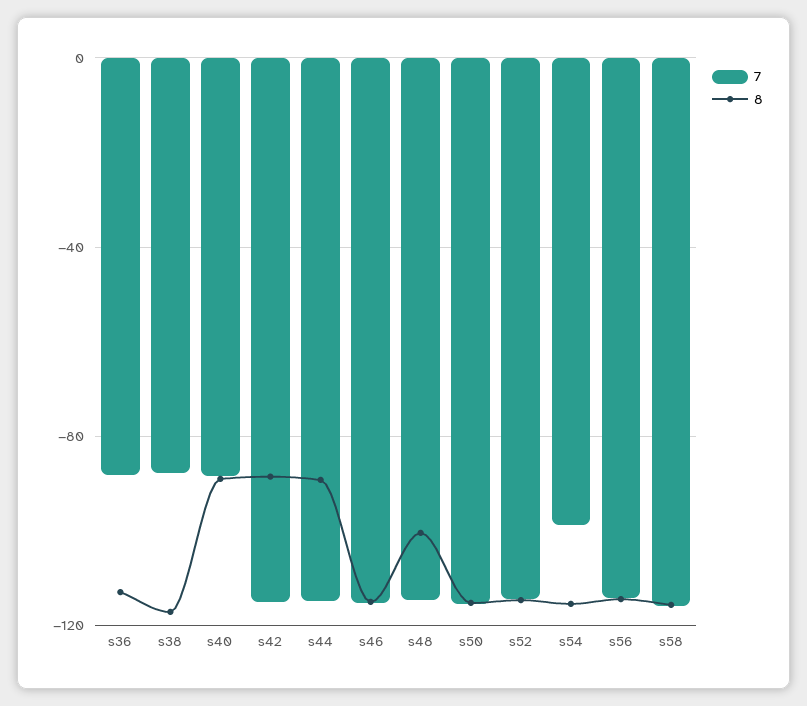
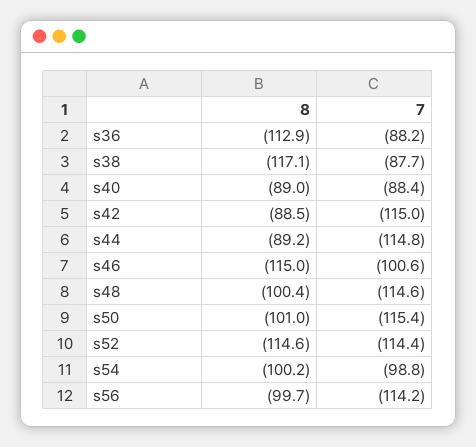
7, s46: -115 -> -100.6
8, s50: -115 -> -101
8, s54: -115 -> -100.2
8, s56: -115 -> -99.7
7, s58: -115 -> none
8, s58: -115 -> none

